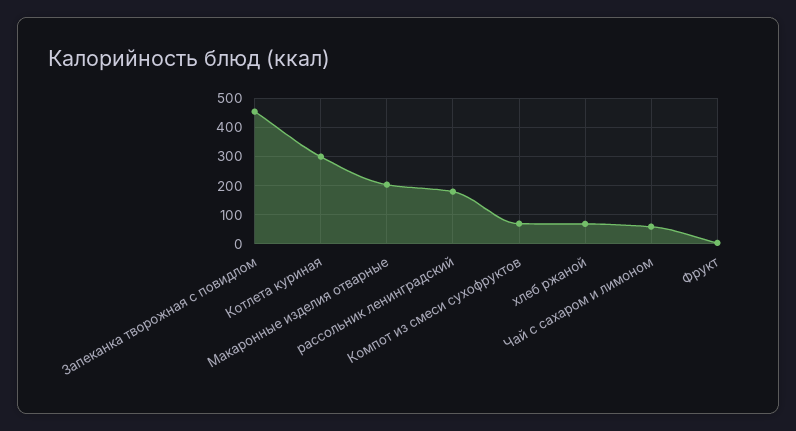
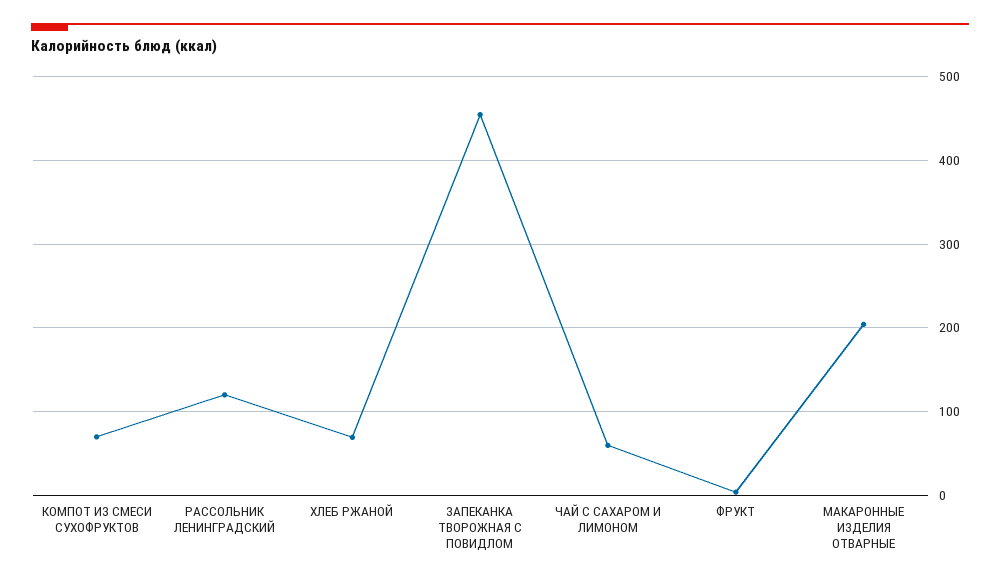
Котлета куриная: 300 -> none
рассольник ленинградский: 175 -> 120

